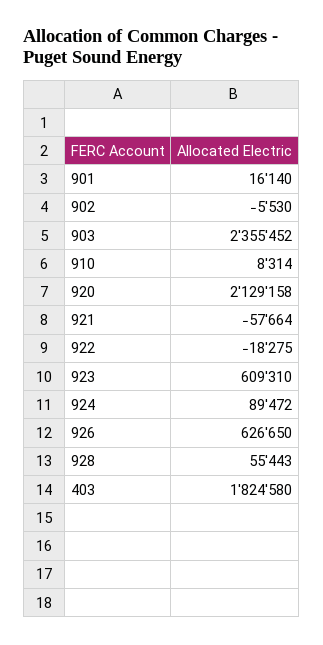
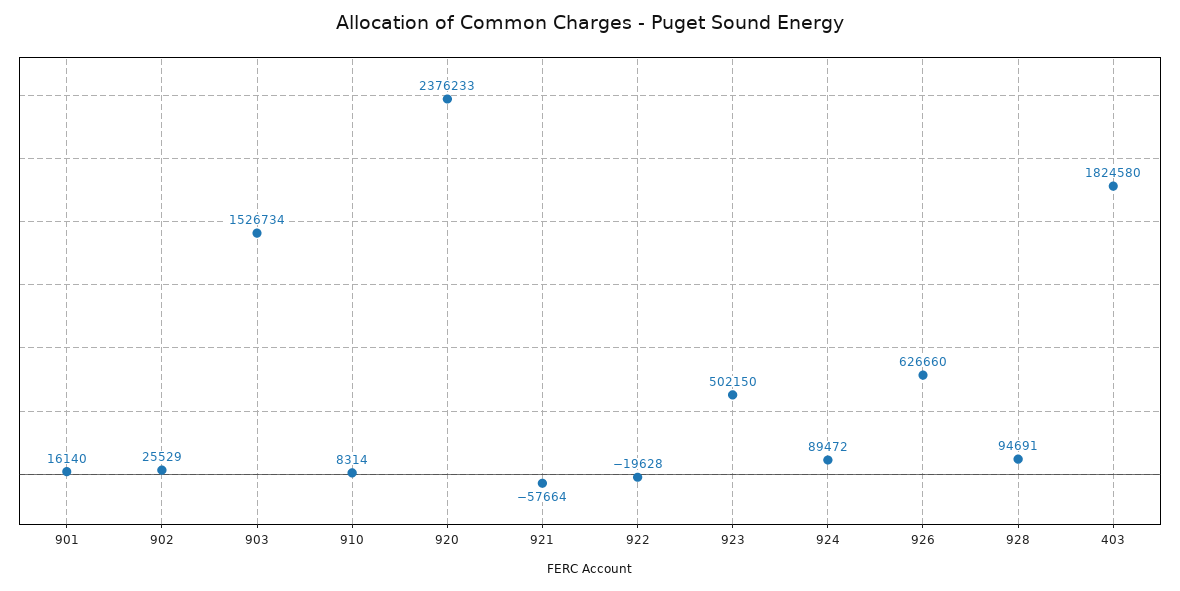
902: -5530 -> 25529
903: 2355452 -> 1526734
920: 2129158 -> 2376233
922: -18275 -> -19628
923: 609310 -> 502150
926: 626650 -> 626660
928: 55443 -> 94691

